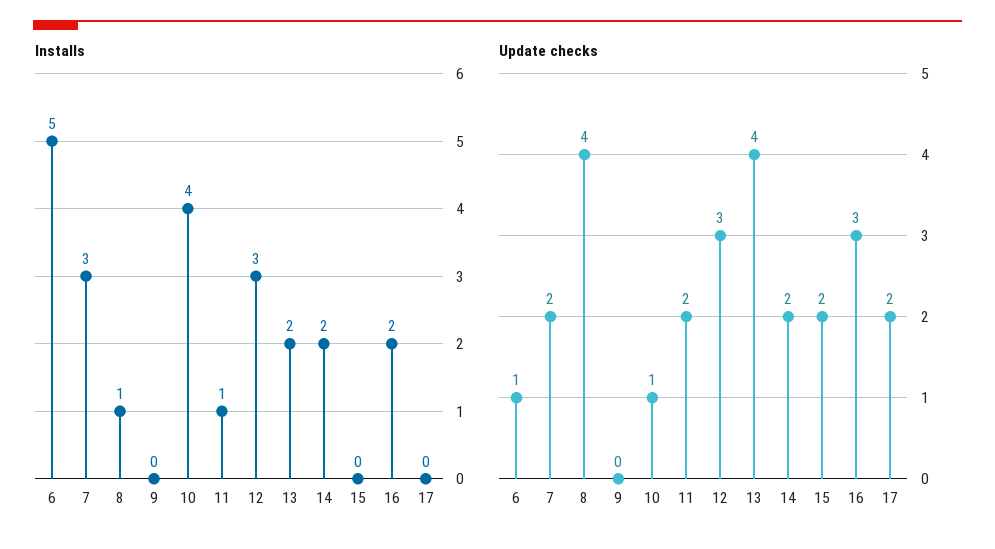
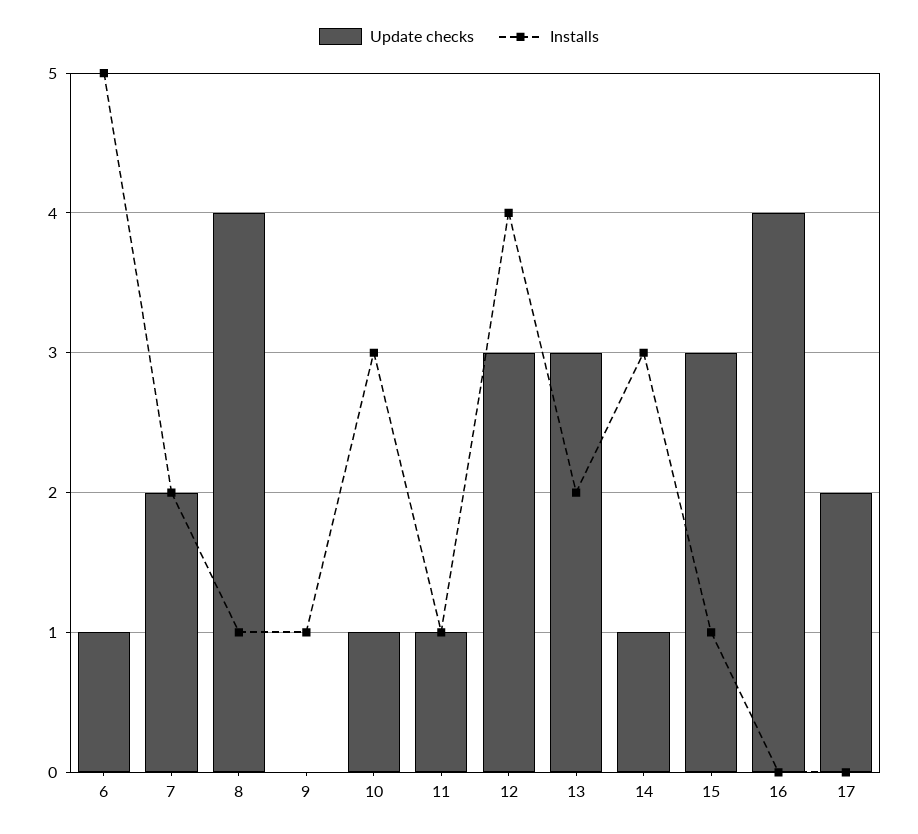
Installs, 7: 3 -> 2
Installs, 9: 0 -> 1
Installs, 10: 4 -> 3
Installs, 12: 3 -> 4
Installs, 14: 2 -> 3
Installs, 15: 0 -> 1
Installs, 16: 2 -> 0
Update checks, 11: 2 -> 1
Update checks, 13: 4 -> 3
Update checks, 14: 2 -> 1
Update checks, 15: 2 -> 3
Update checks, 16: 3 -> 4

